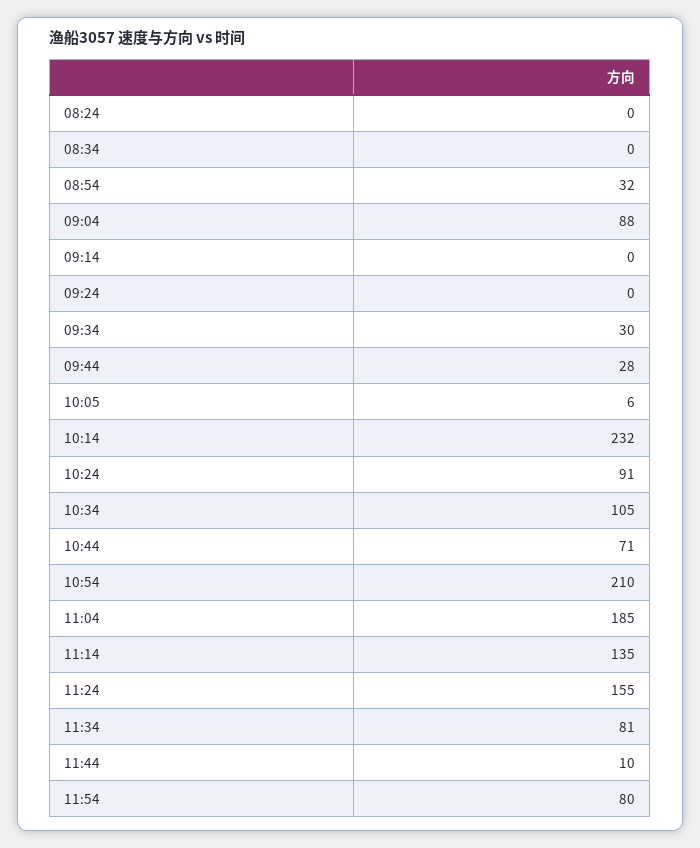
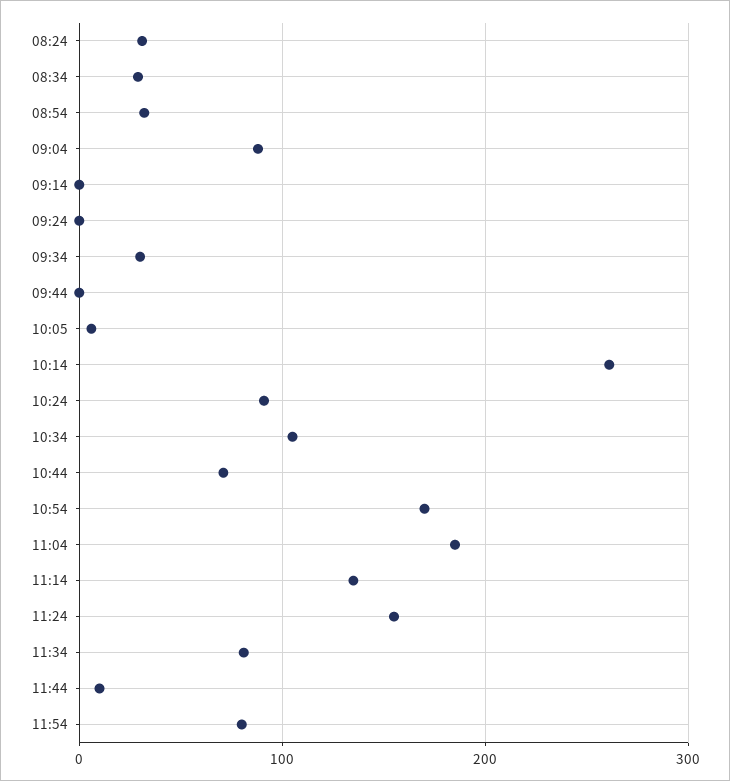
08:24: 0 -> 30
08:34: 0 -> 30
09:44: 28 -> 0
10:14: 232 -> 260
10:54: 210 -> 170

